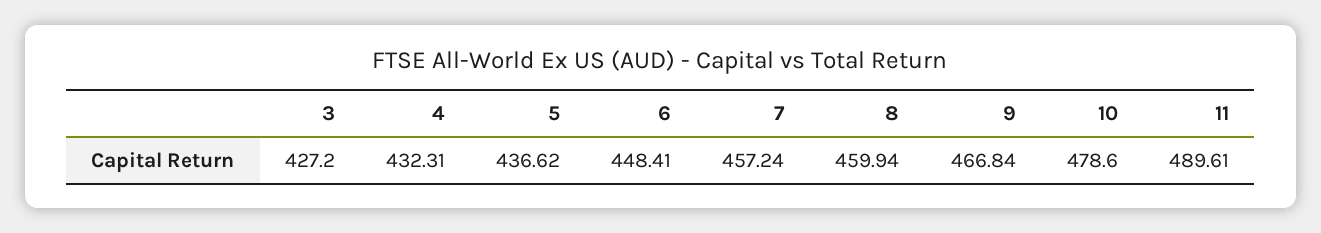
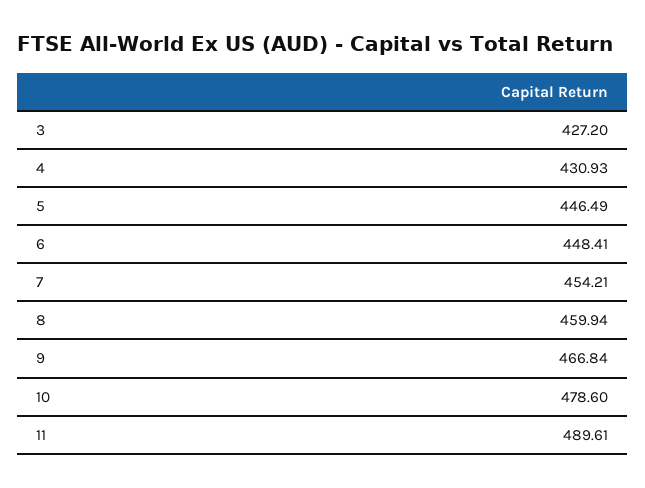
4: 432.31 -> 430.93
5: 436.62 -> 446.49
7: 457.24 -> 454.21

